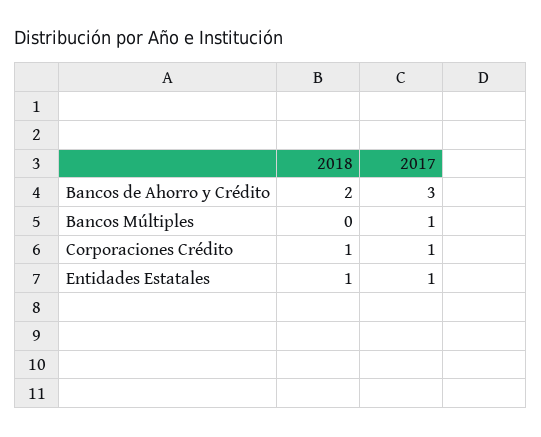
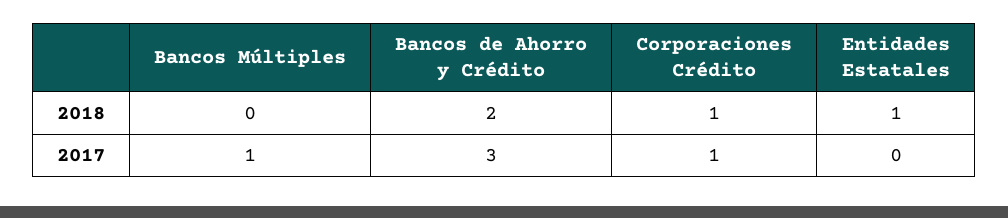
2017, Entidades Estatales: 1 -> 0

